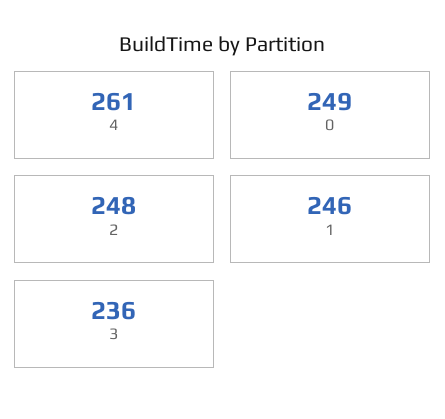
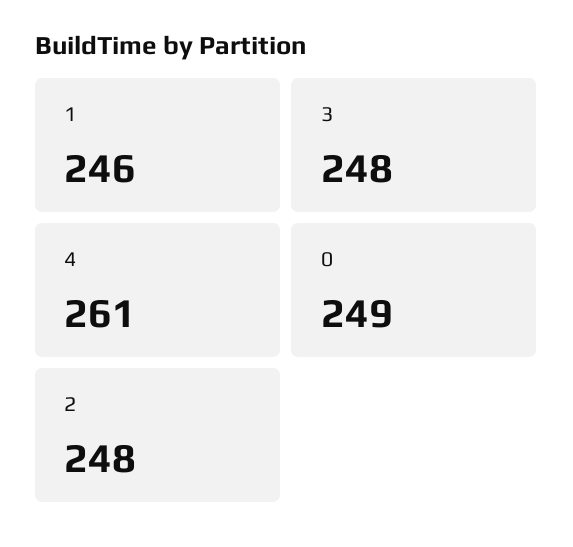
3: 236 -> 248

